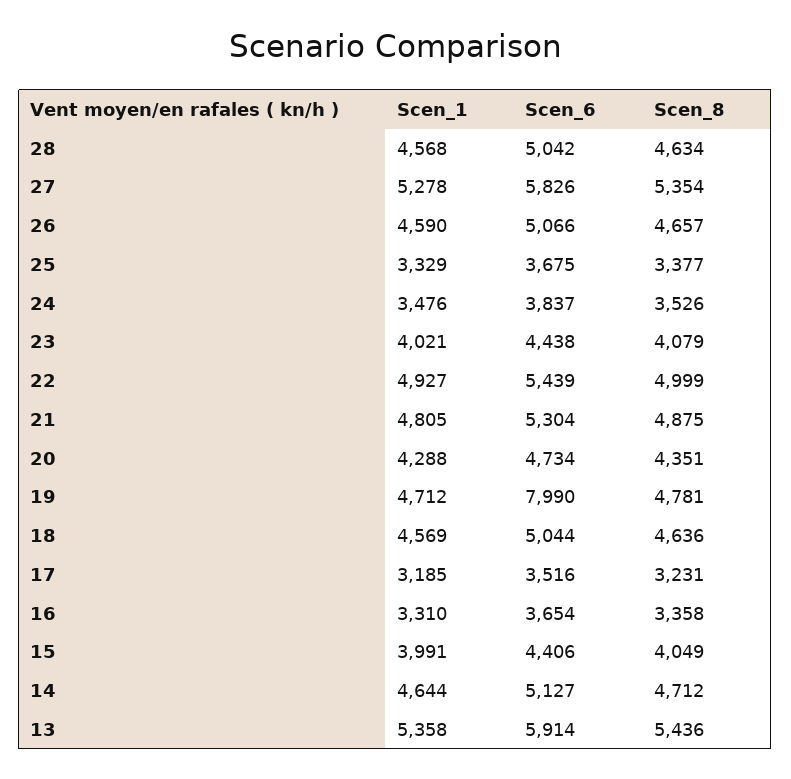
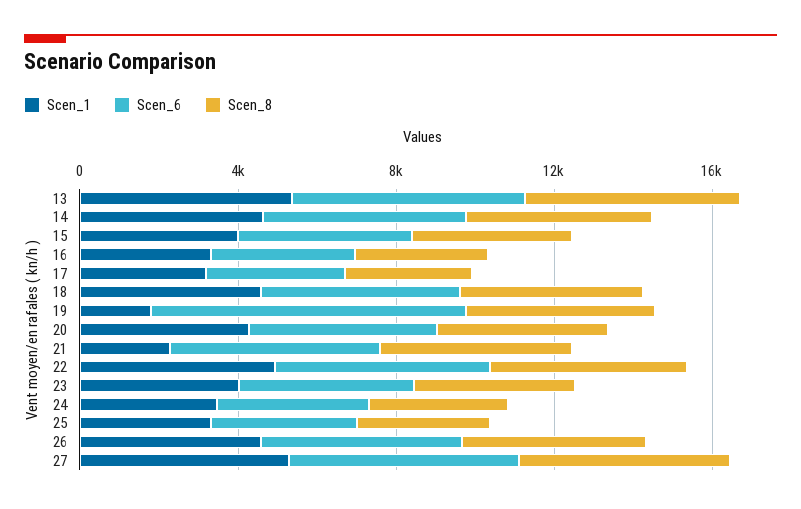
Scen_1, 28: 4568 -> none
Scen_6, 28: 5042 -> none
Scen_8, 28: 4634 -> none
Scen_1, 21: 4805 -> 2000
Scen_1, 19: 4712 -> 2000

